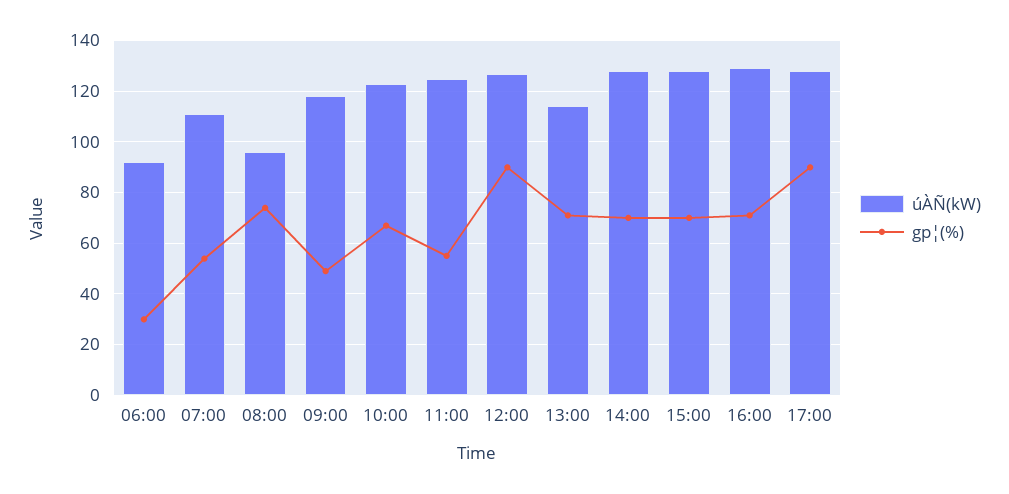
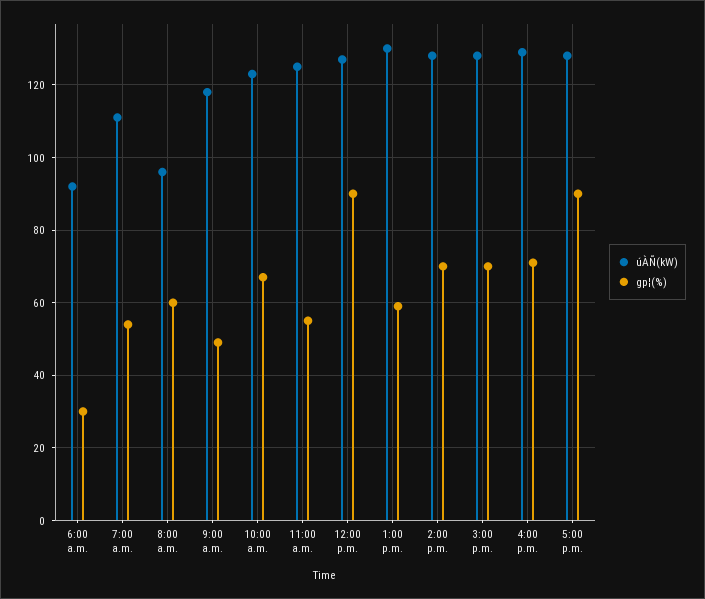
gp¦(%), 08:00: 75 -> 60
úÀÑ(kW), 13:00: 115 -> 130
gp¦(%), 13:00: 70 -> 60

